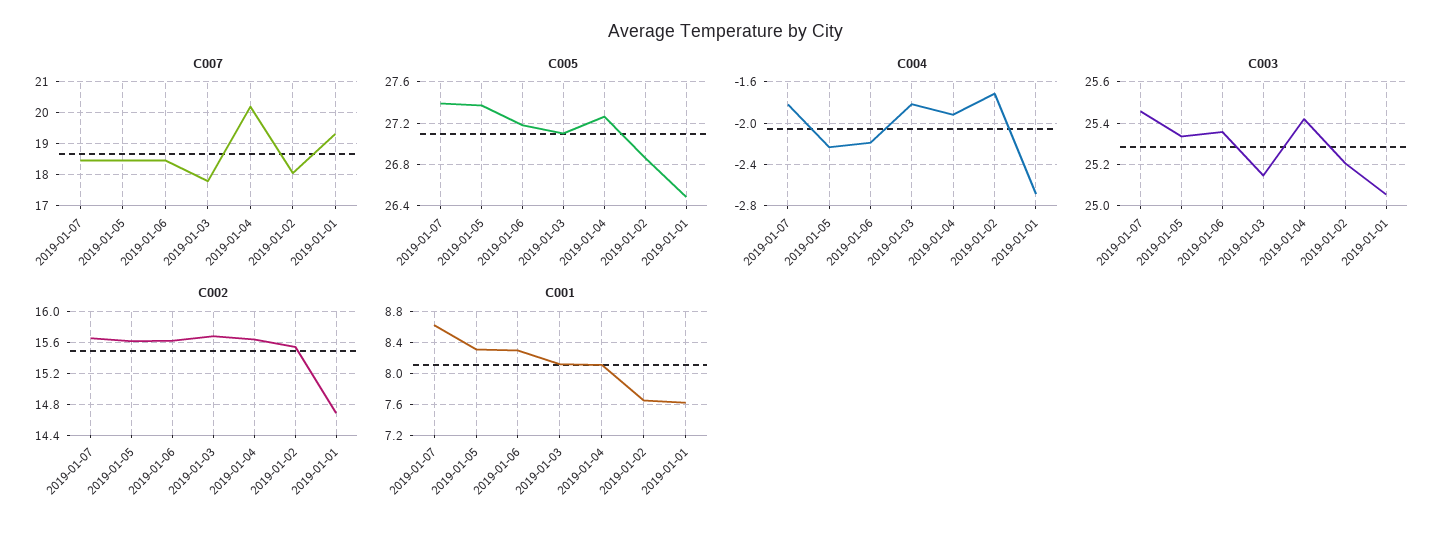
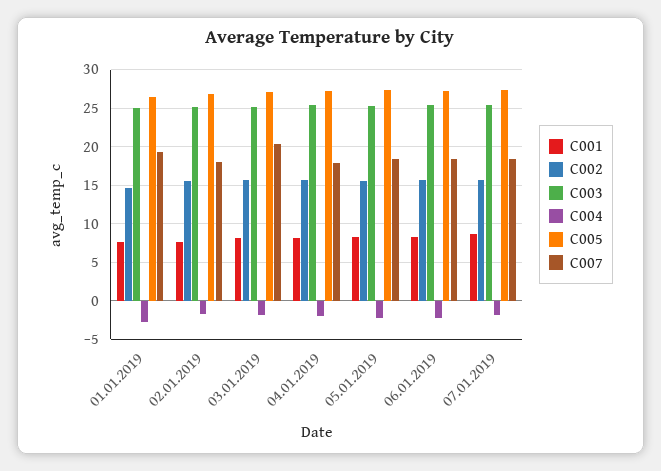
C007, 2019-01-03: 17.8 -> 20
C007, 2019-01-04: 20.2 -> 18

